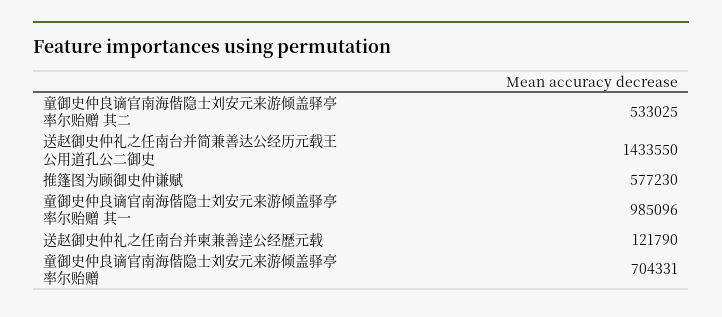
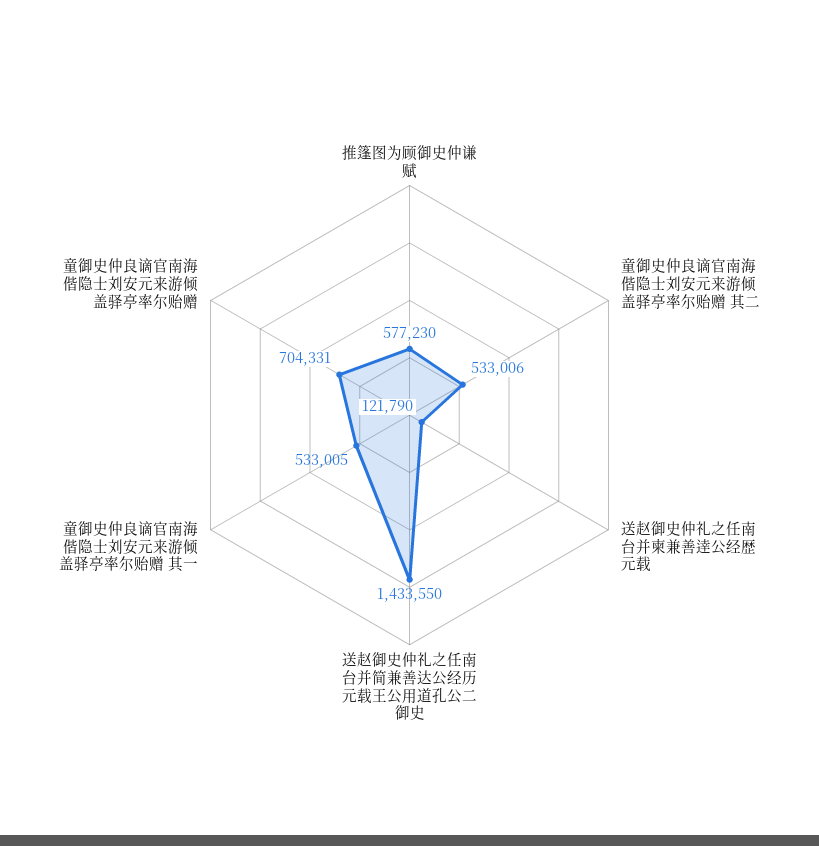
童御史仲良谪官南海偕隐士刘安元来游倾盖驿亭率尔贻赠 其二: 533025 -> 533006
童御史仲良谪官南海偕隐士刘安元来游倾盖驿亭率尔贻赠 其一: 985096 -> 533005

